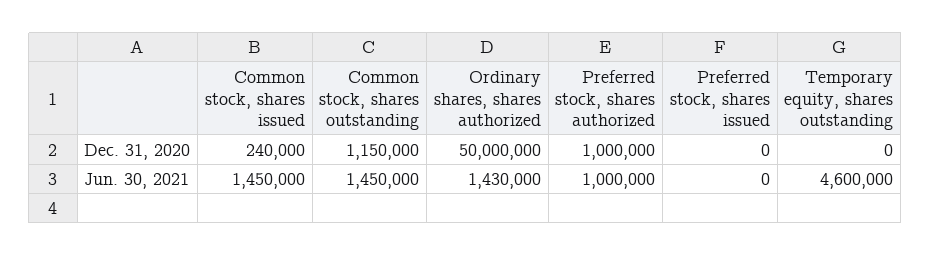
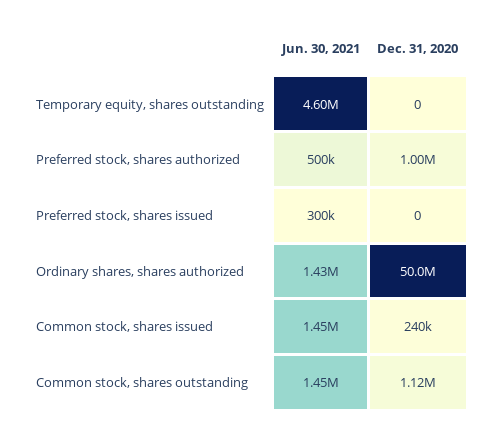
Common stock, shares outstanding, Dec. 31, 2020: 1150000 -> 1120000
Preferred stock, shares authorized, Jun. 30, 2021: 1000000 -> 500000
Preferred stock, shares issued, Jun. 30, 2021: 0 -> 300000

